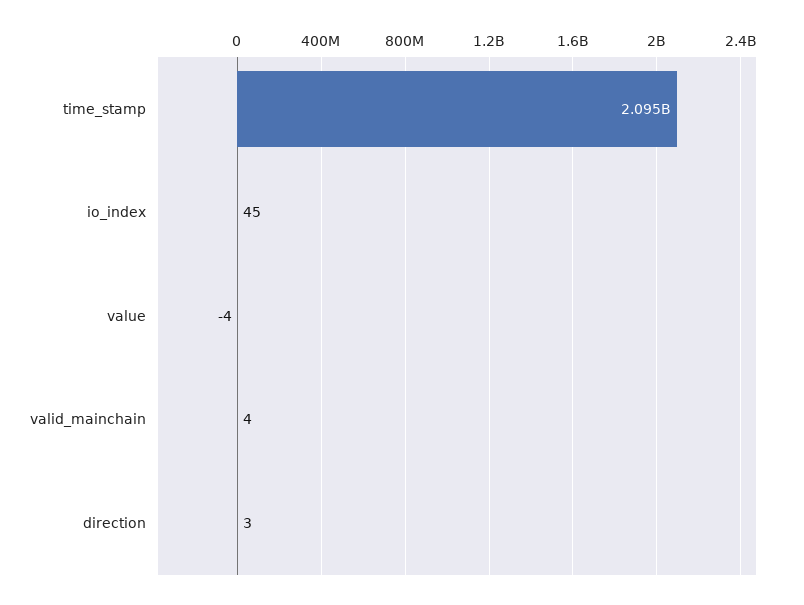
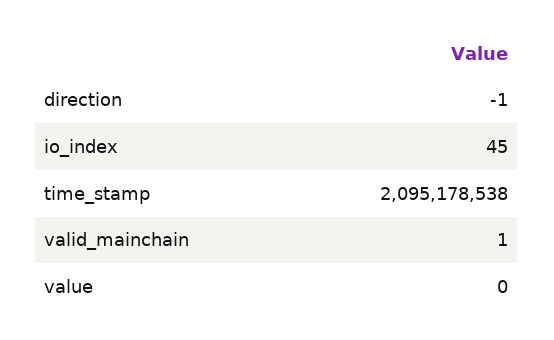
value: -4 -> 0
valid_mainchain: 4 -> 1
direction: 3 -> -1

